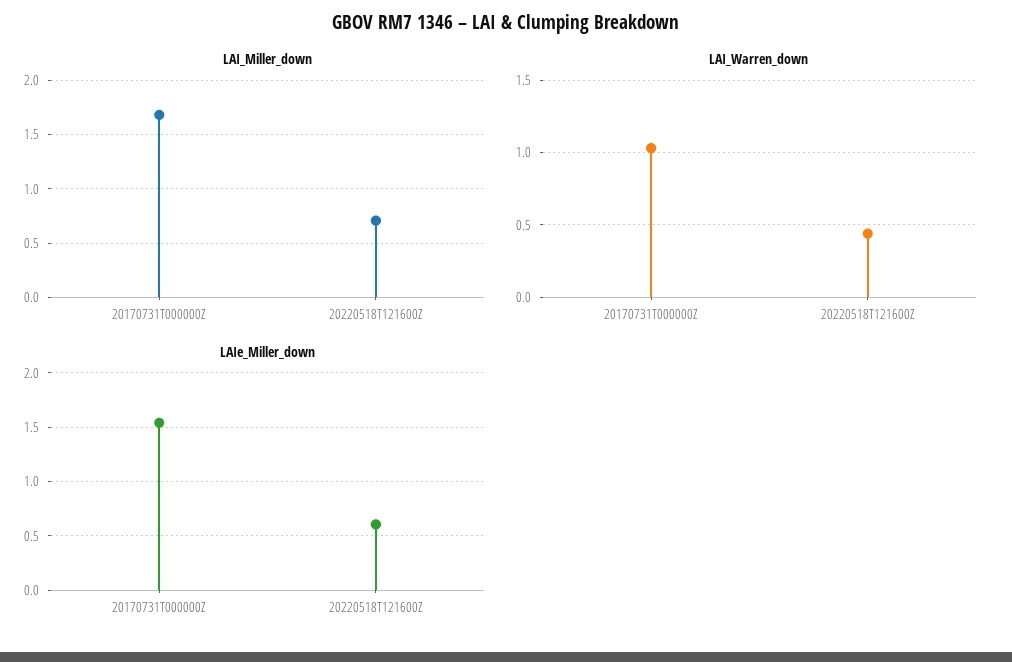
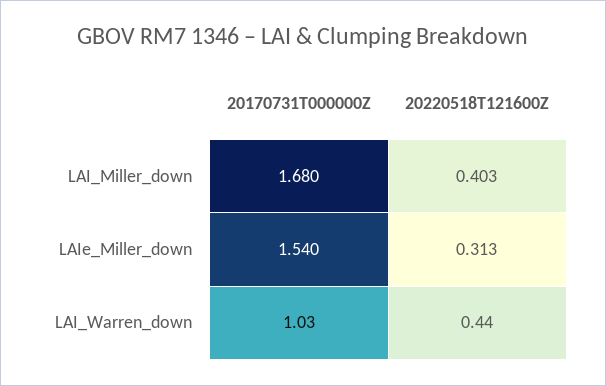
LAI_Miller_down, 20220518T121600Z: 0.7 -> 0.403
LAIe_Miller_down, 20220518T121600Z: 0.6 -> 0.313

